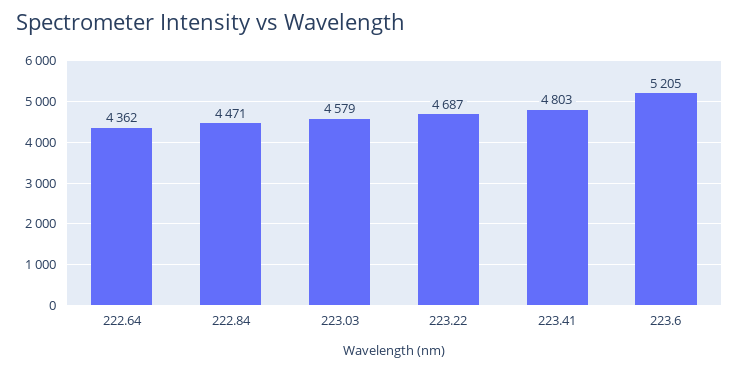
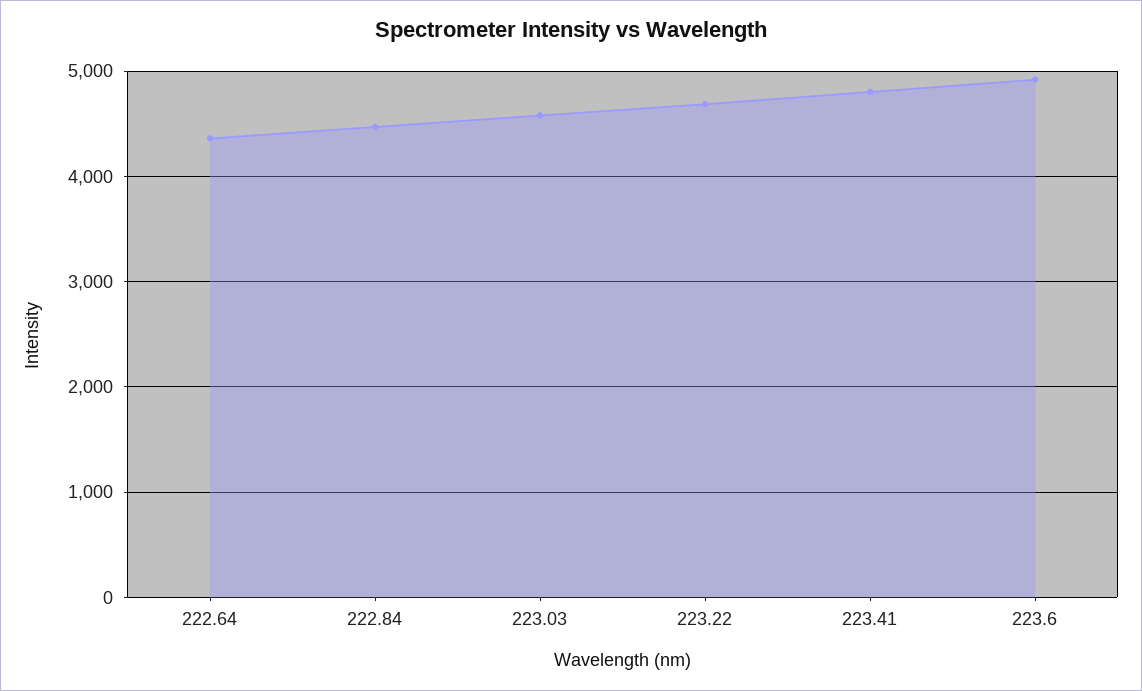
223.6: 5205 -> 4900

